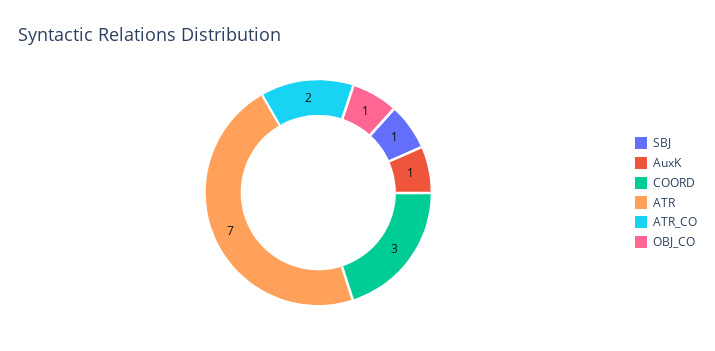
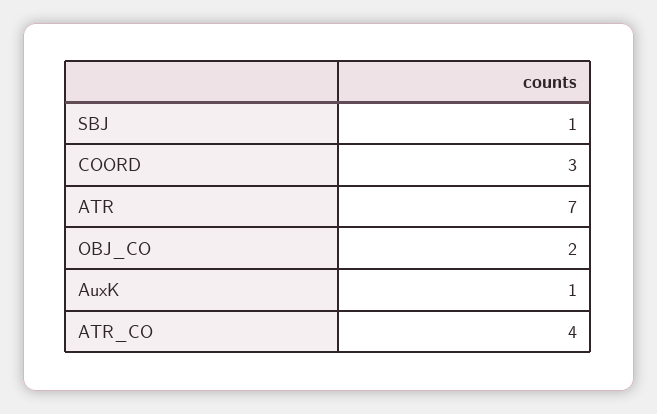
ATR_CO: 2 -> 4
OBJ_CO: 1 -> 2

